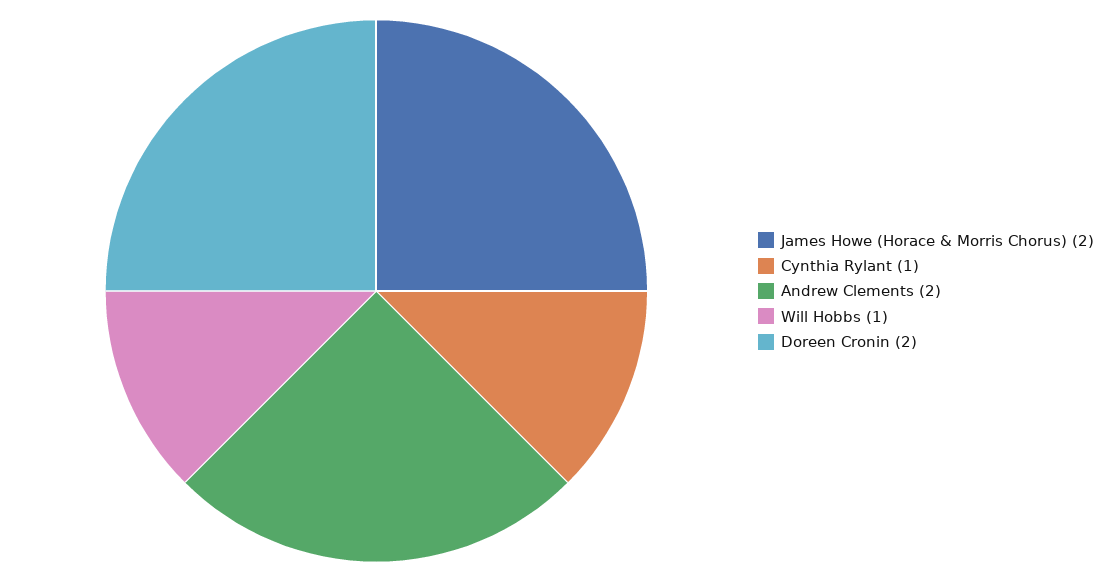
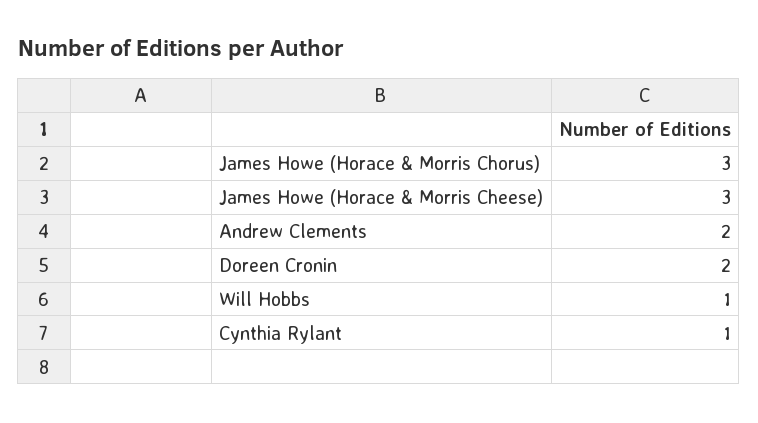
James Howe (Horace & Morris Chorus): 2 -> 3
James Howe (Horace & Morris Cheese): none -> 3

